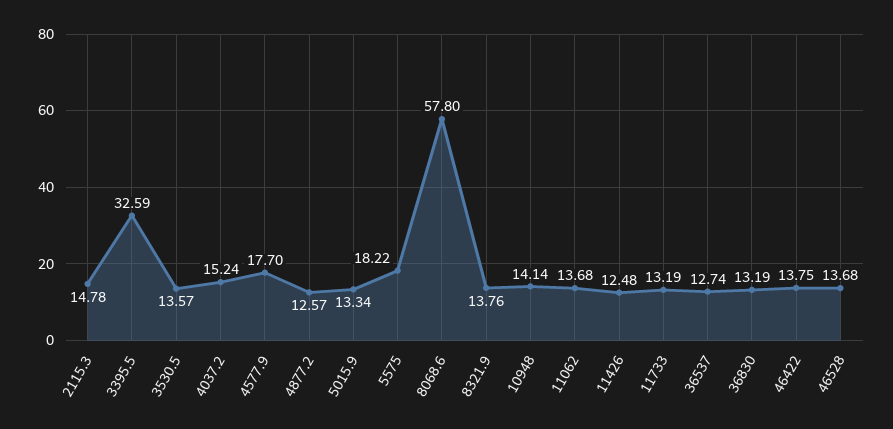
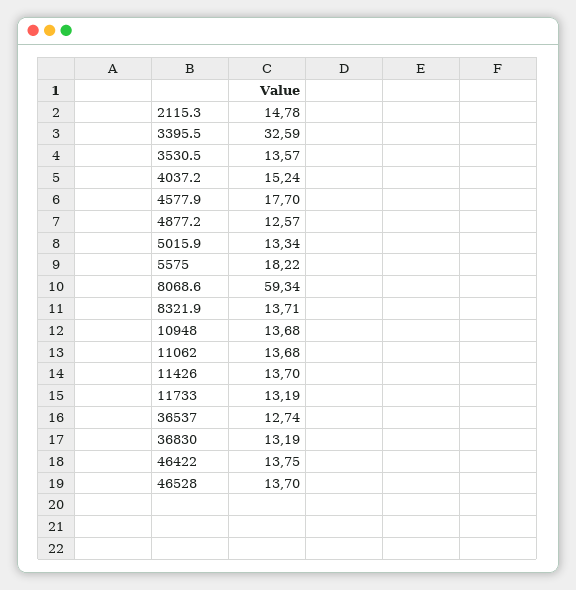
8068.6: 57.8 -> 59.34
8321.9: 13.76 -> 13.71
10948: 14.14 -> 13.68
11426: 12.48 -> 13.7
46528: 13.68 -> 13.7

